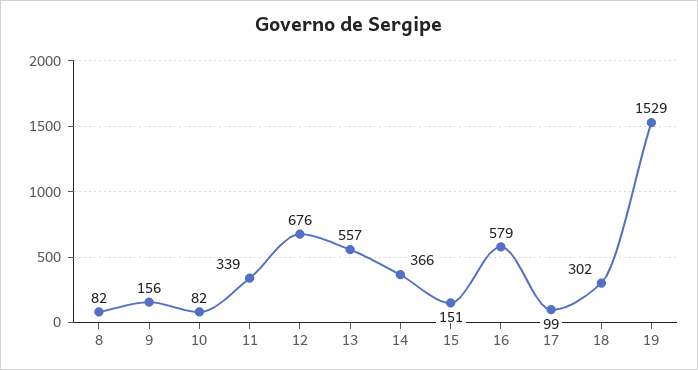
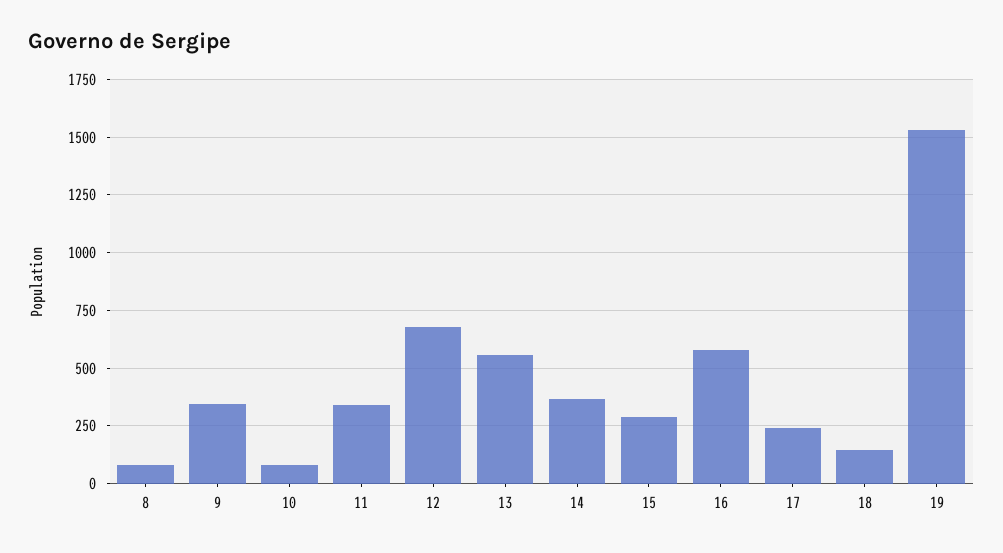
9: 156 -> 350
15: 151 -> 300
17: 99 -> 250
18: 302 -> 150

